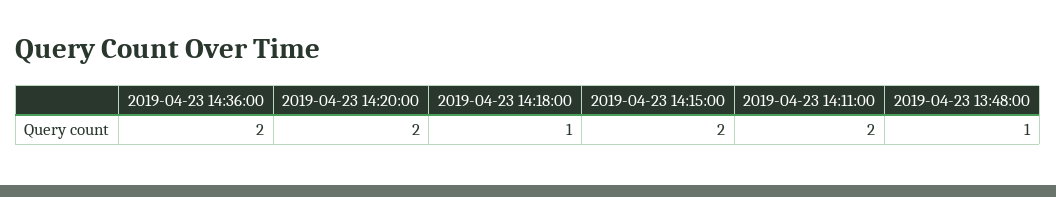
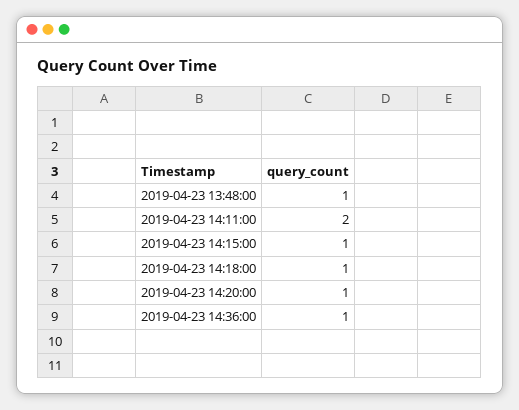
2019-04-23 14:36:00: 2 -> 1
2019-04-23 14:20:00: 2 -> 1
2019-04-23 14:15:00: 2 -> 1

